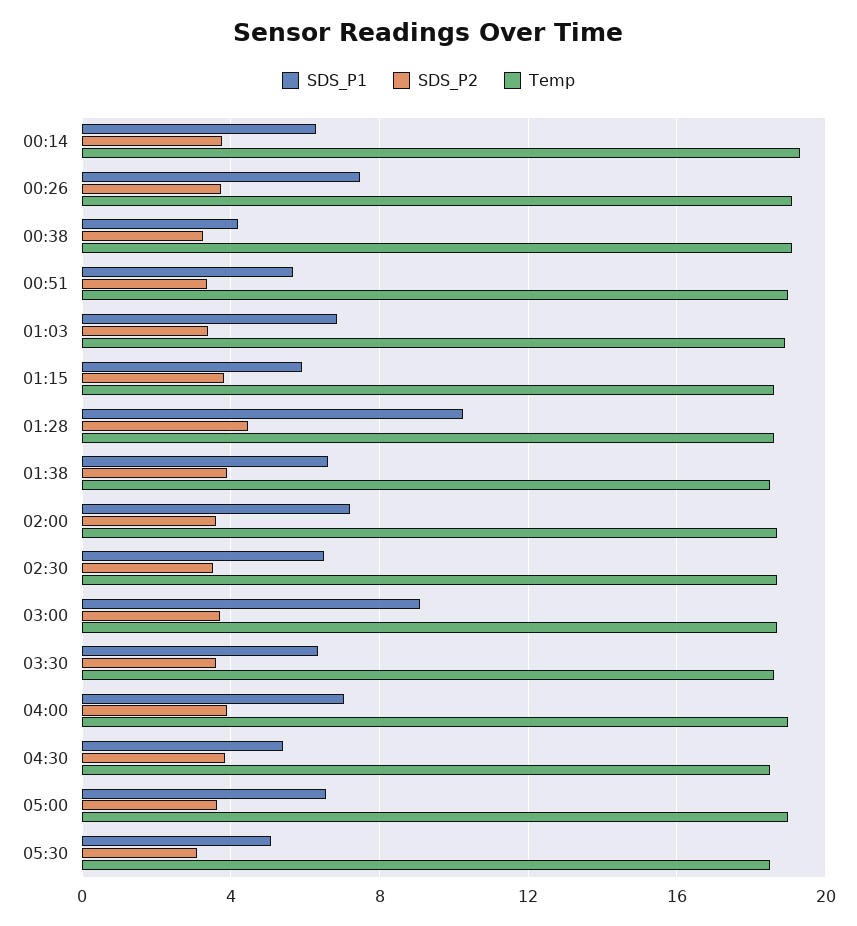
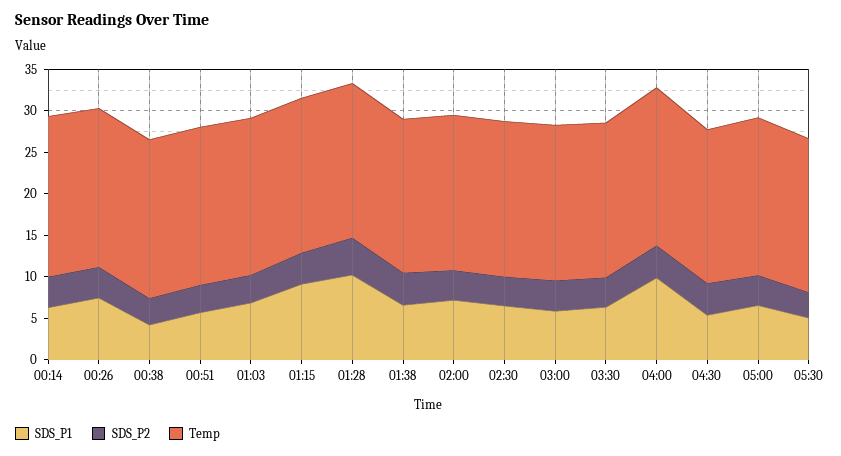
SDS_P1, 01:15: 6 -> 9
SDS_P1, 03:00: 9 -> 6
SDS_P1, 04:00: 7 -> 10

